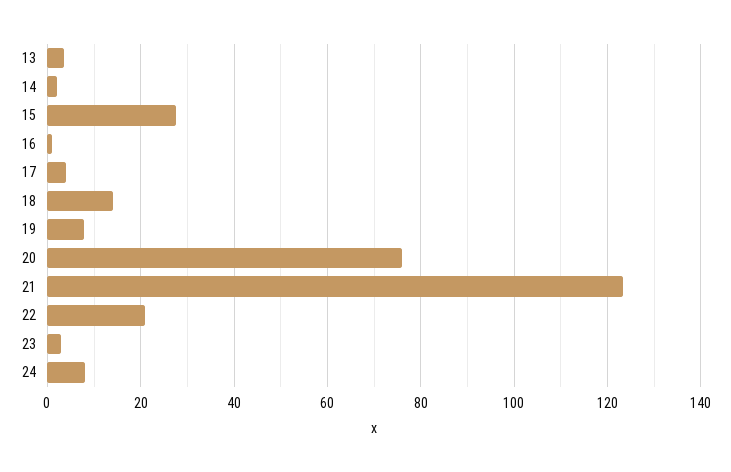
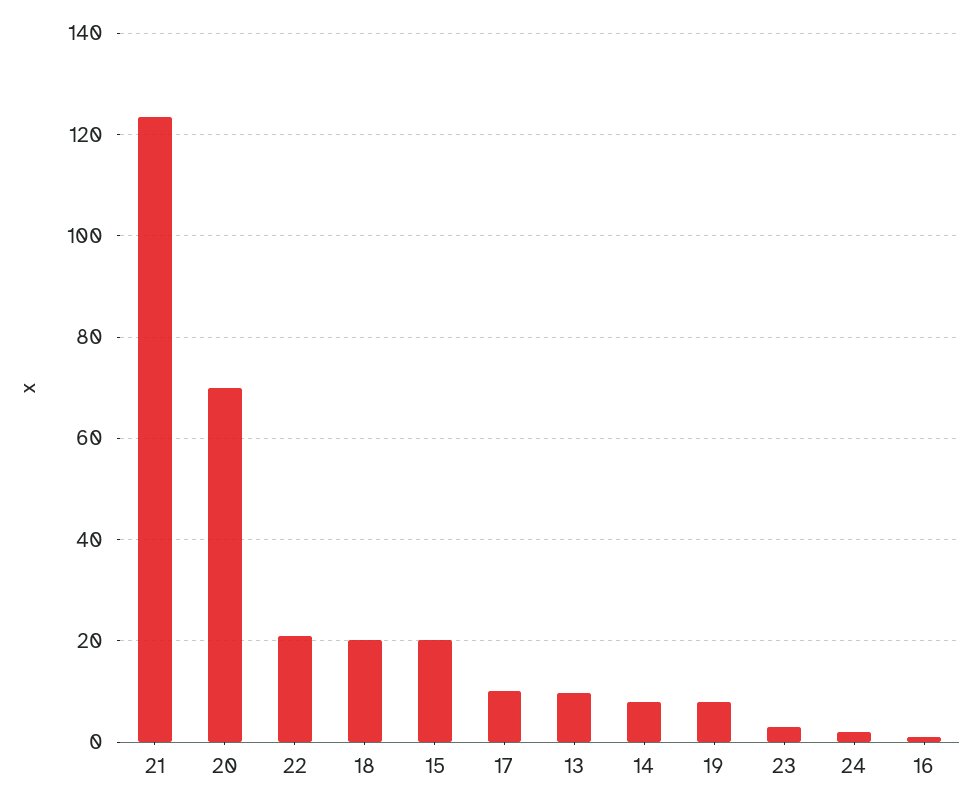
13: 4 -> 10
14: 2 -> 8
15: 28 -> 20
17: 4 -> 10
18: 14 -> 20
20: 76 -> 70
24: 8 -> 2

